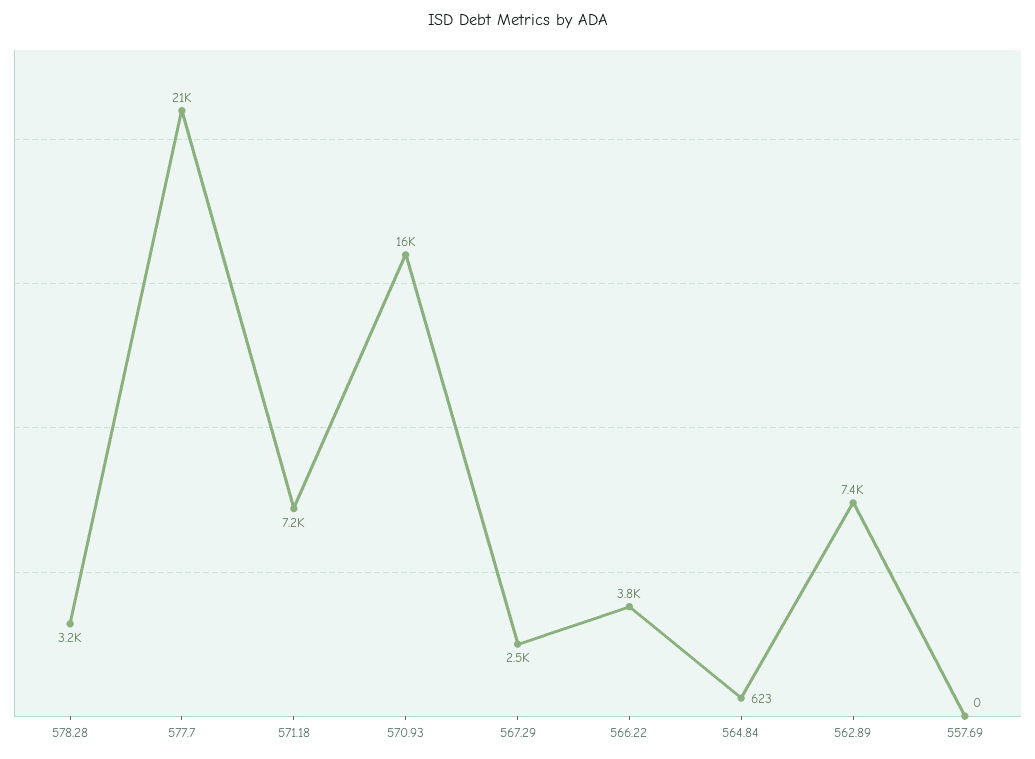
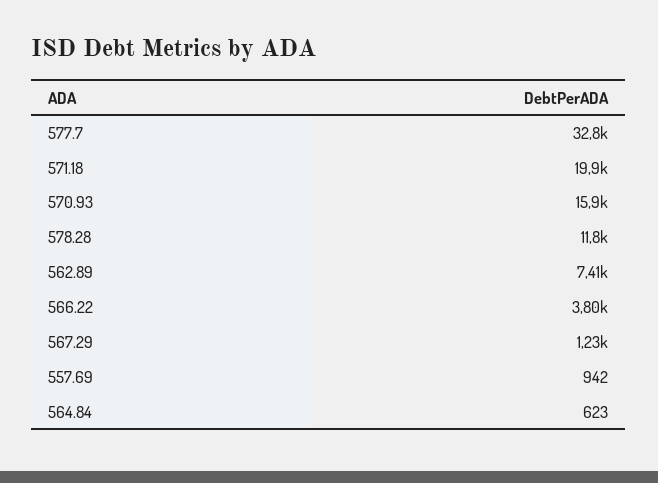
578.28: 3200 -> 11800
577.7: 21000 -> 32800
571.18: 7200 -> 19900
567.29: 2500 -> 1230
557.69: 0 -> 942

